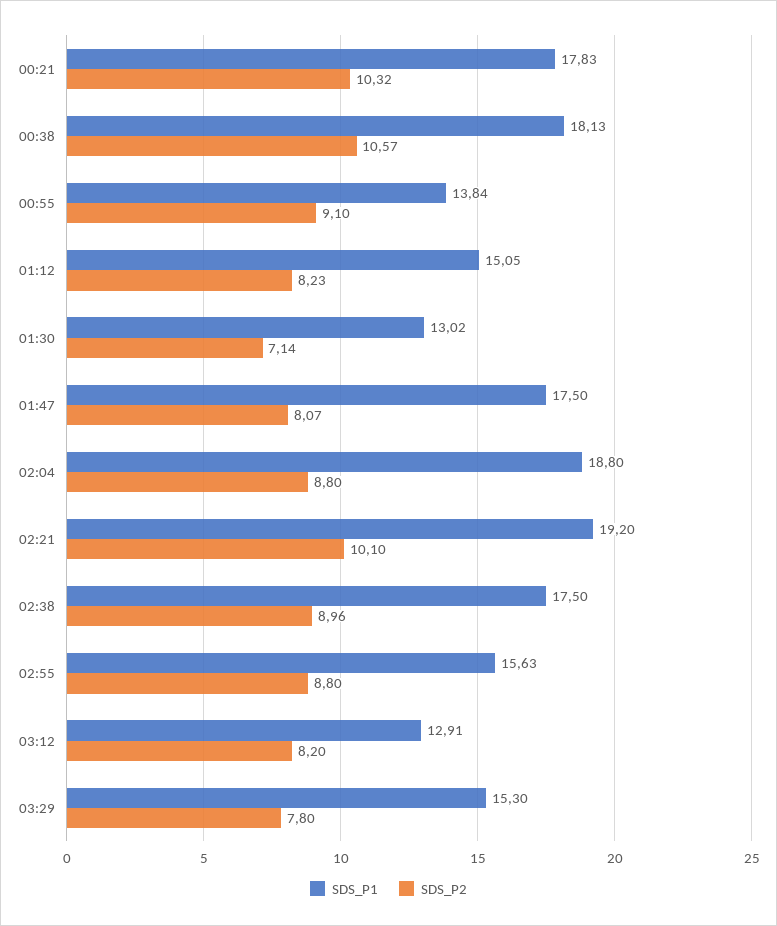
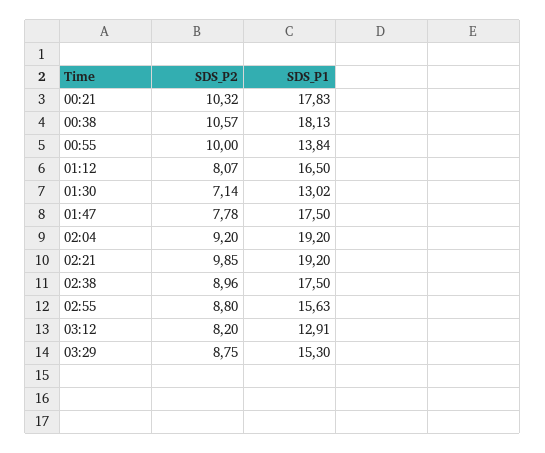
SDS_P2, 00:55: 9.1 -> 10
SDS_P1, 01:12: 15.05 -> 16.5
SDS_P2, 01:12: 8.23 -> 8.07
SDS_P2, 01:47: 8.07 -> 7.78
SDS_P1, 02:04: 18.8 -> 19.2
SDS_P2, 02:04: 8.8 -> 9.2
SDS_P2, 02:21: 10.1 -> 9.85
SDS_P2, 03:29: 7.8 -> 8.75

